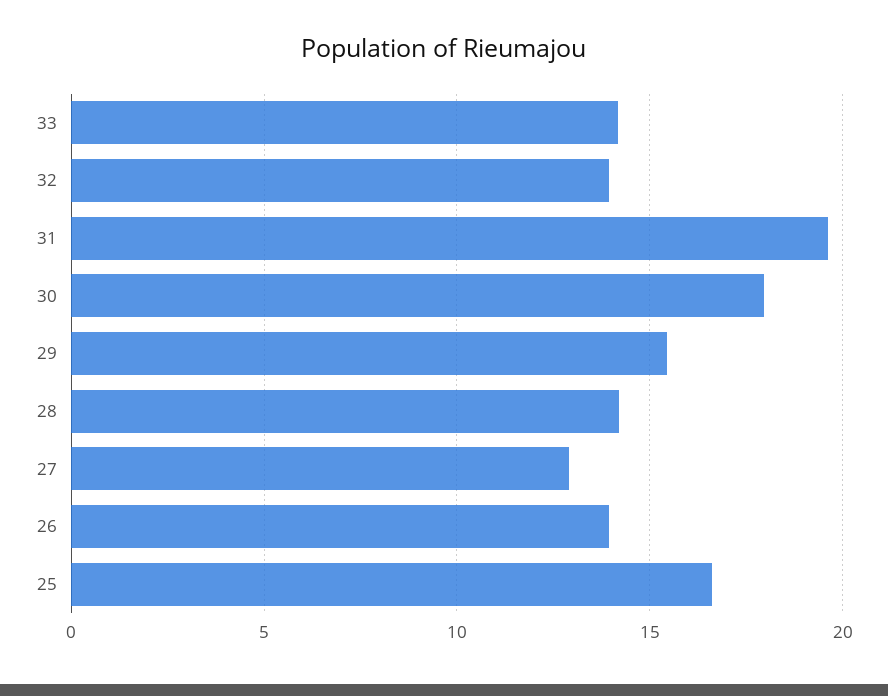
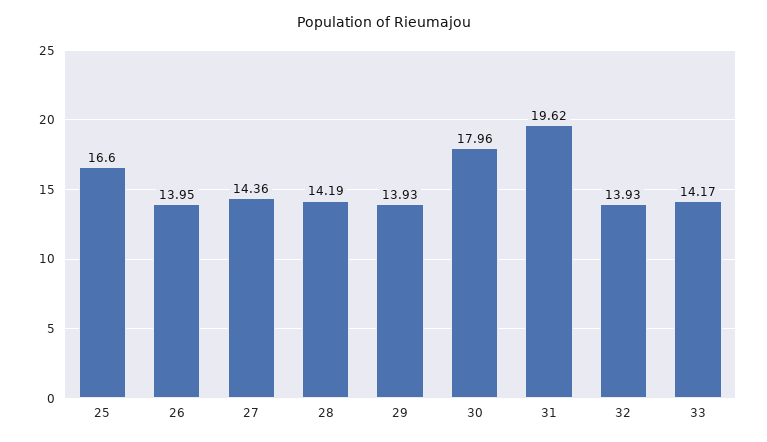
29: 15.5 -> 13.93
27: 13 -> 14.36

